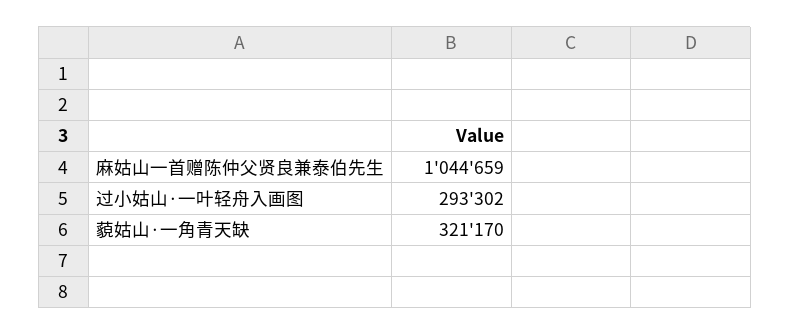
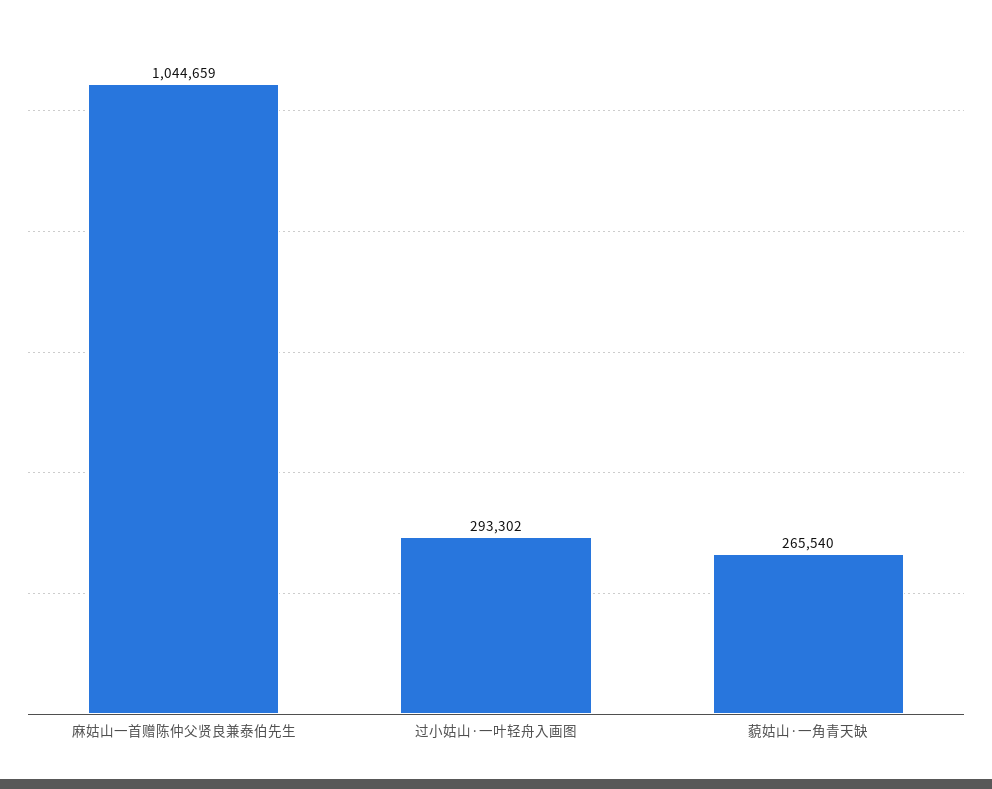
藐姑山·一角青天缺: 321170 -> 265540

